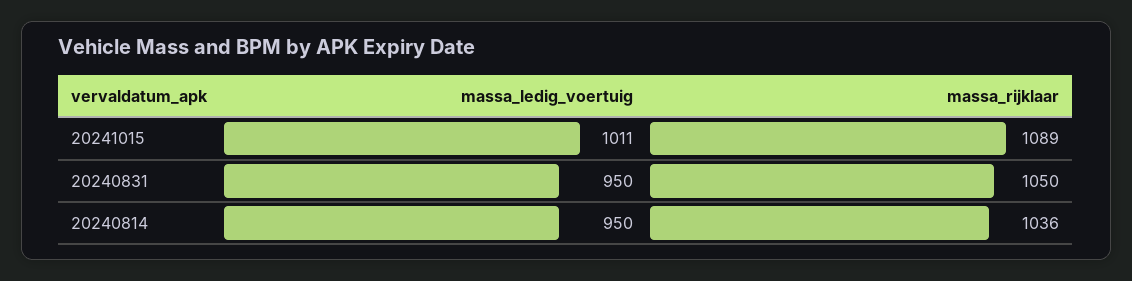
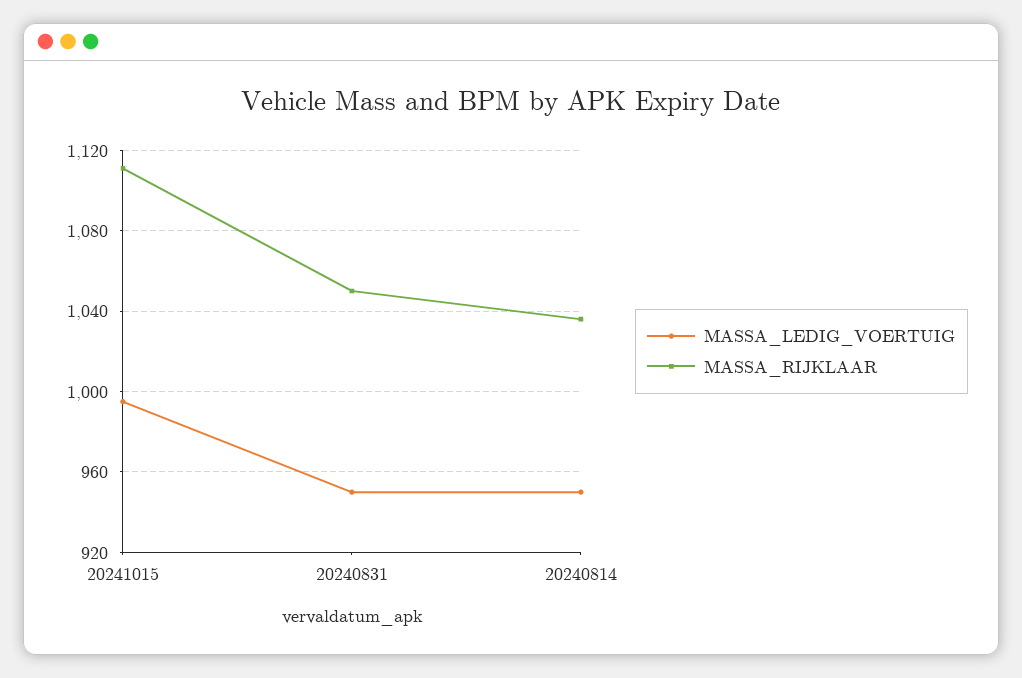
massa_ledig_voertuig, 20241015: 1011 -> 995
massa_rijklaar, 20241015: 1089 -> 1110

